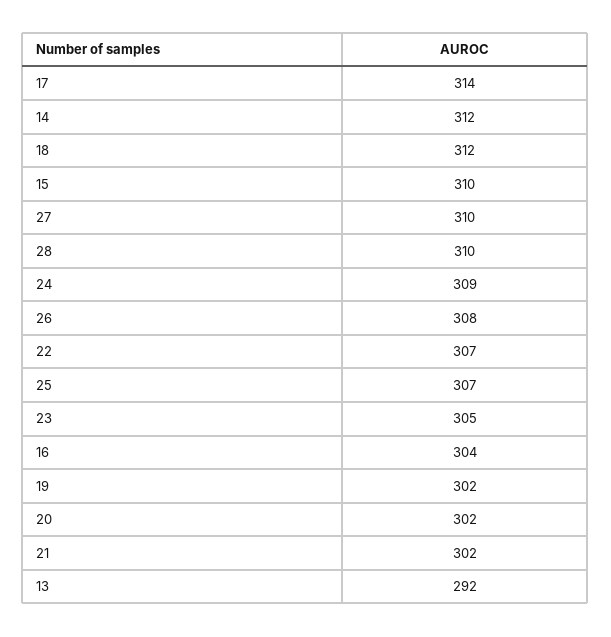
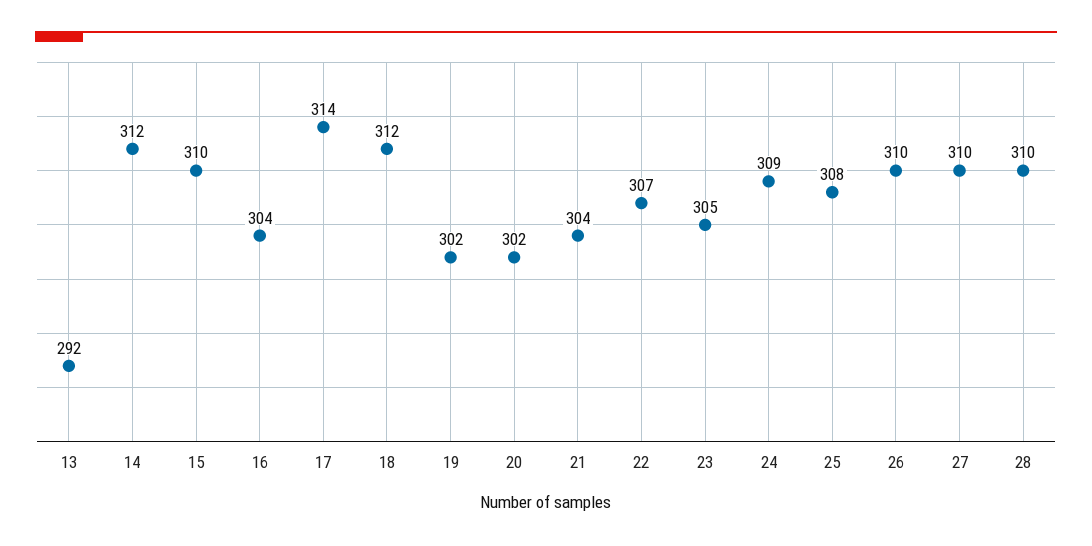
26: 308 -> 310
25: 307 -> 308
21: 302 -> 304

